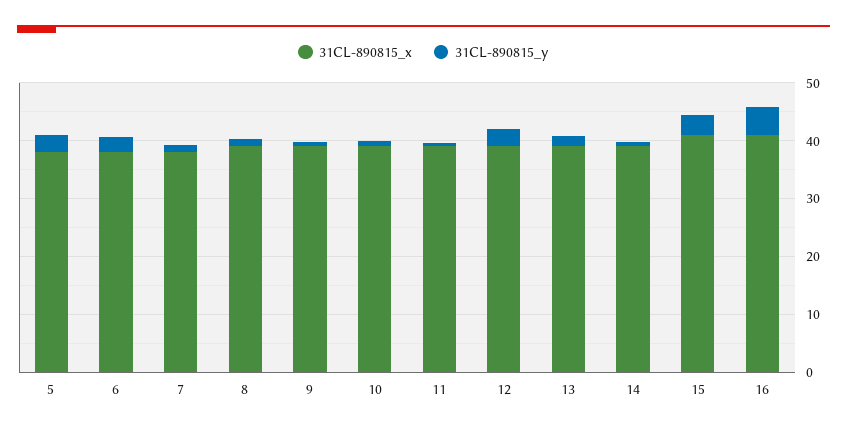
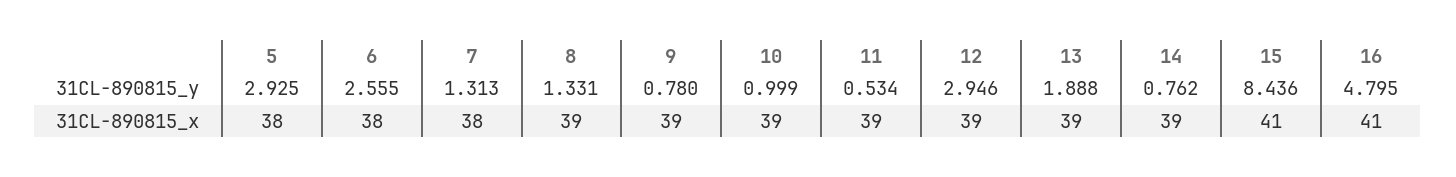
31CL-890815_y, 15: 4 -> 8.436

